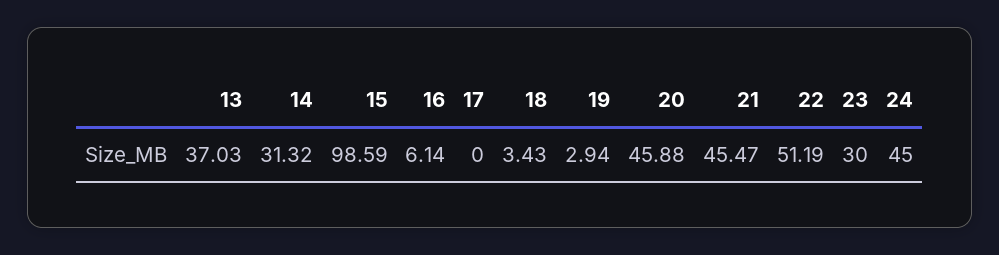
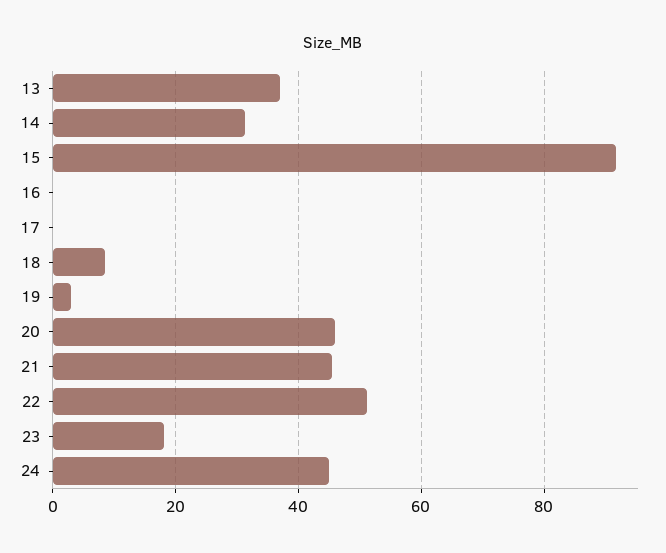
15: 98.59 -> 92
16: 6.14 -> 0
18: 3.43 -> 8
23: 30 -> 18

